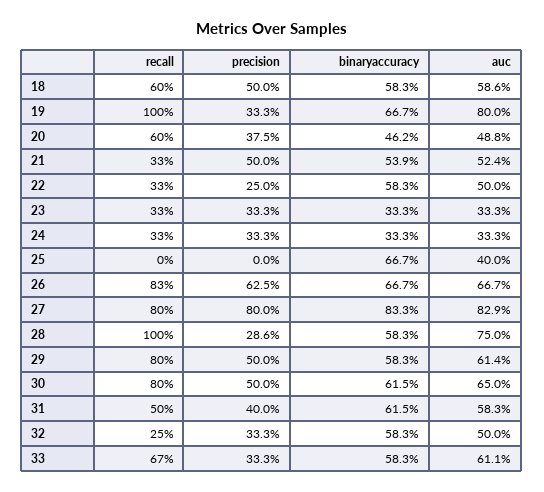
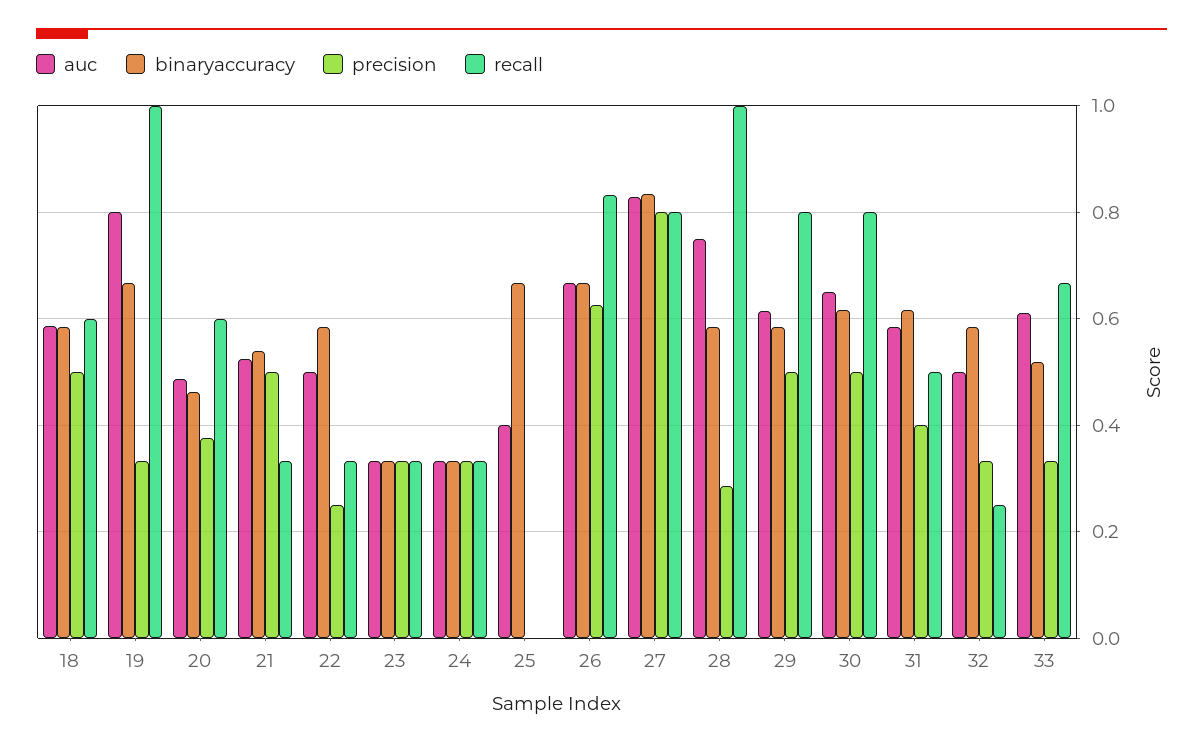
binaryaccuracy, 33: 0.583 -> 0.52

